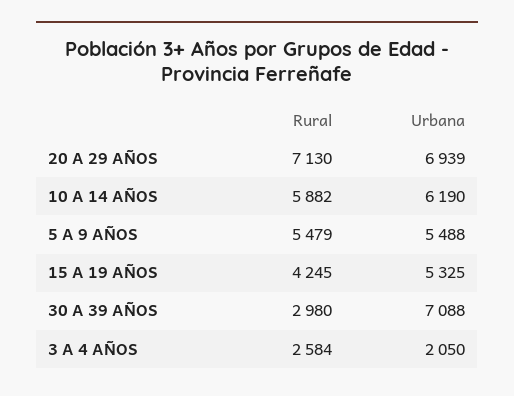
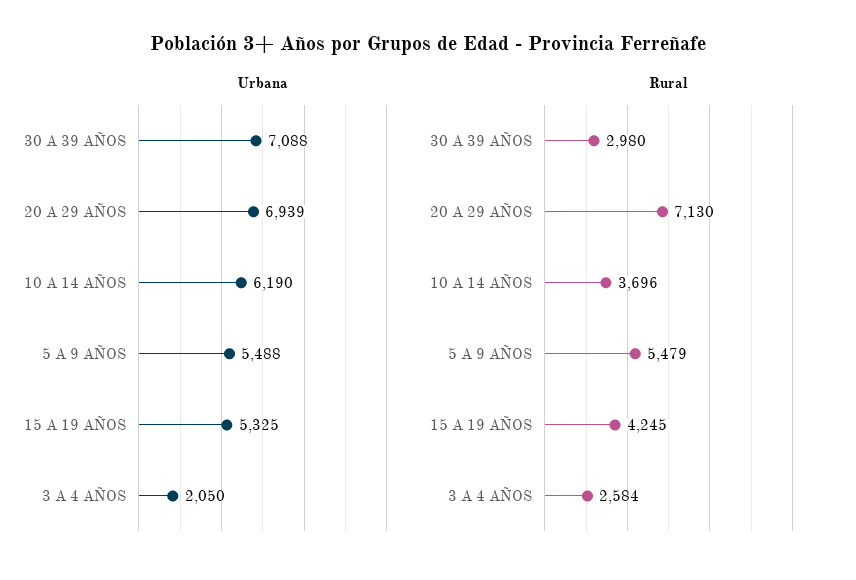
Rural, 10 A 14 AÑOS: 5882 -> 3696

